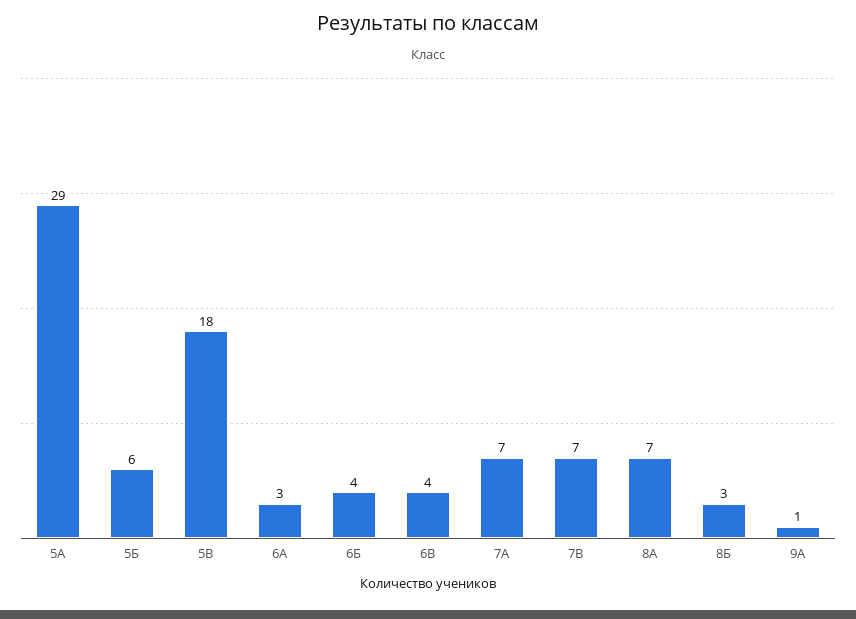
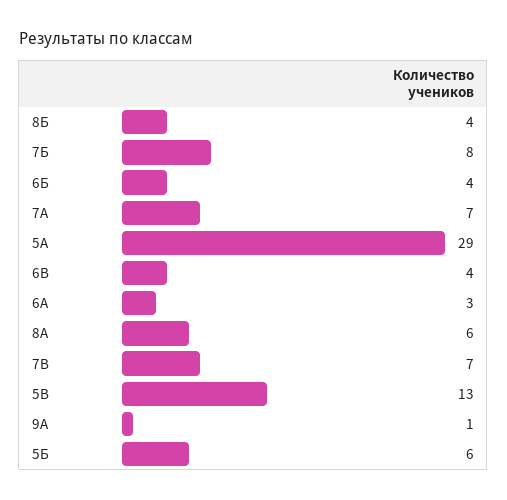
5В: 18 -> 13
8А: 7 -> 6
8Б: 3 -> 4
7Б: none -> 8

